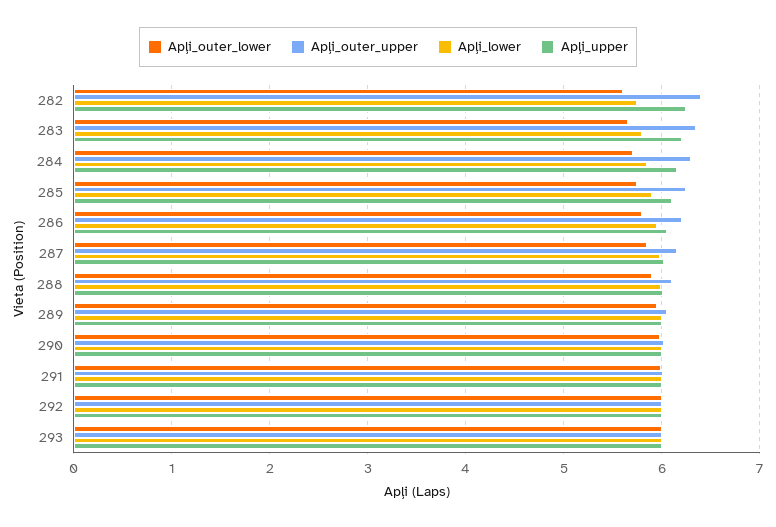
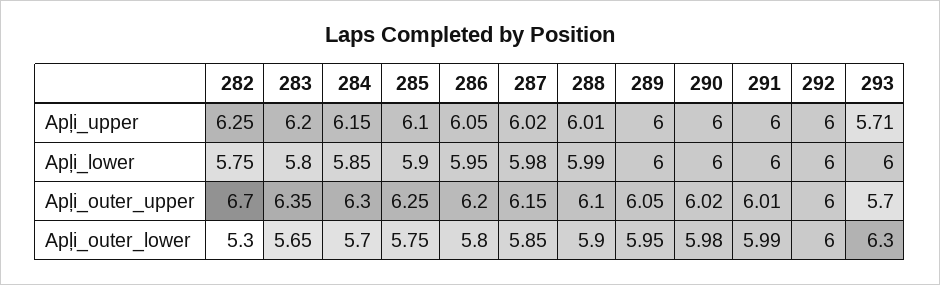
Apļi_outer_lower, 282: 5.6 -> 5.3
Apļi_outer_upper, 282: 6.4 -> 6.7
Apļi_outer_lower, 293: 6 -> 6.3
Apļi_outer_upper, 293: 6 -> 5.7
Apļi_upper, 293: 6 -> 5.71

